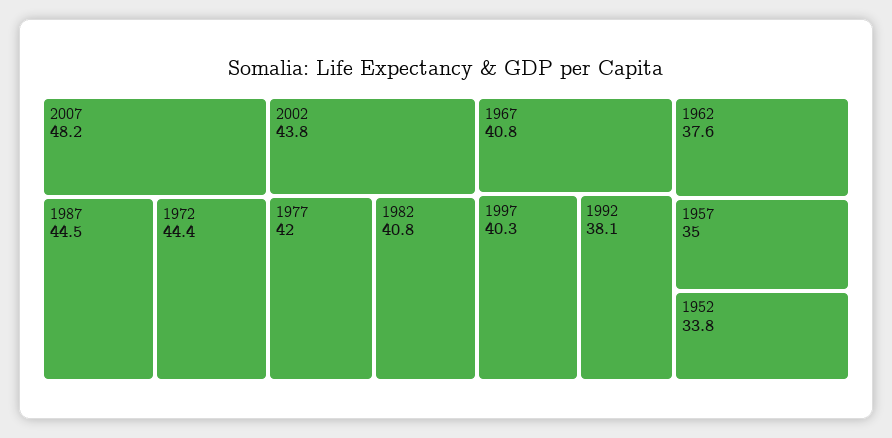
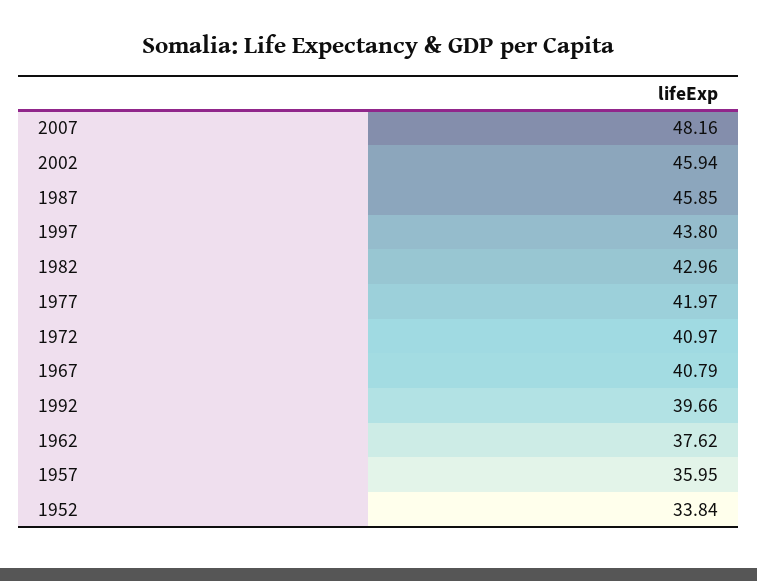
1987: 44.5 -> 45.85
1972: 44.4 -> 40.97
2002: 43.8 -> 45.94
1982: 40.8 -> 42.96
1997: 40.3 -> 43.8
1992: 38.1 -> 39.66
1957: 35 -> 35.95

